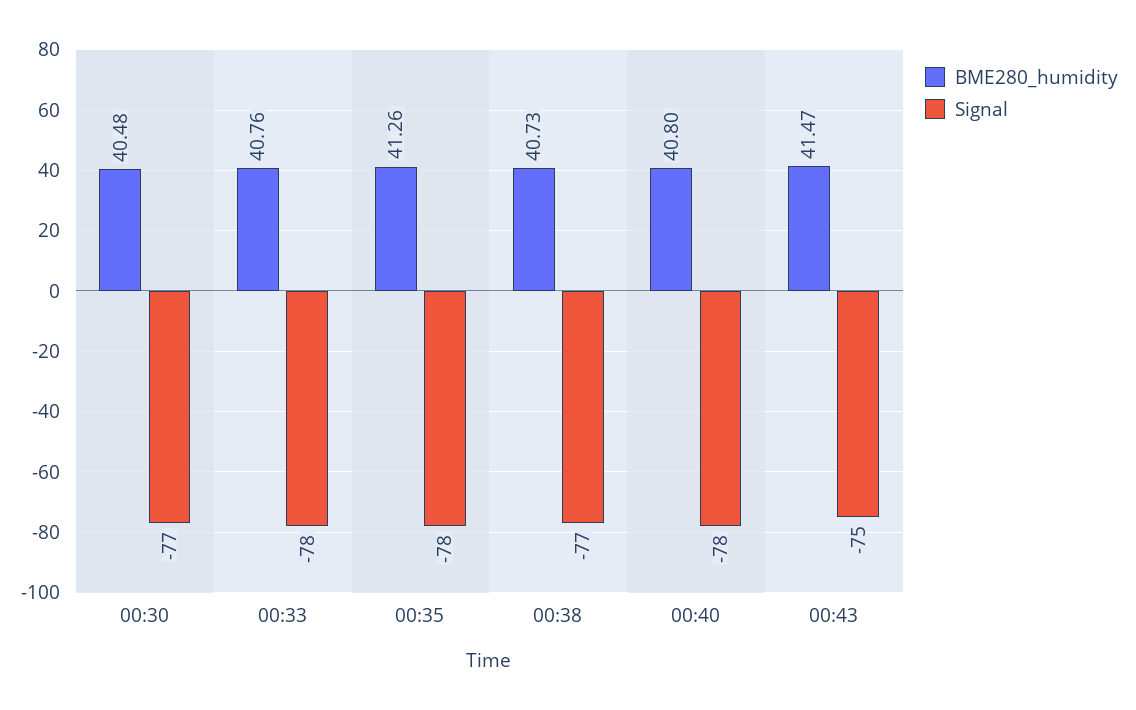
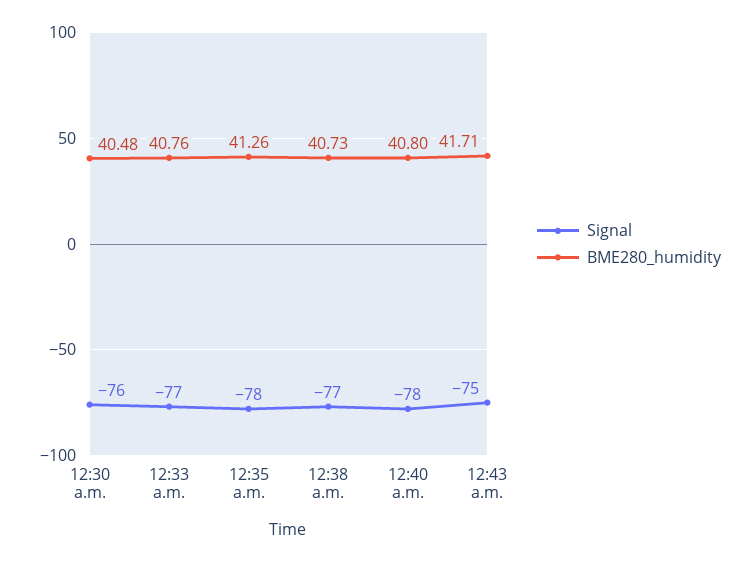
Signal, 00:30: -77 -> -76
Signal, 00:33: -78 -> -77
BME280_humidity, 00:43: 41.47 -> 41.71

